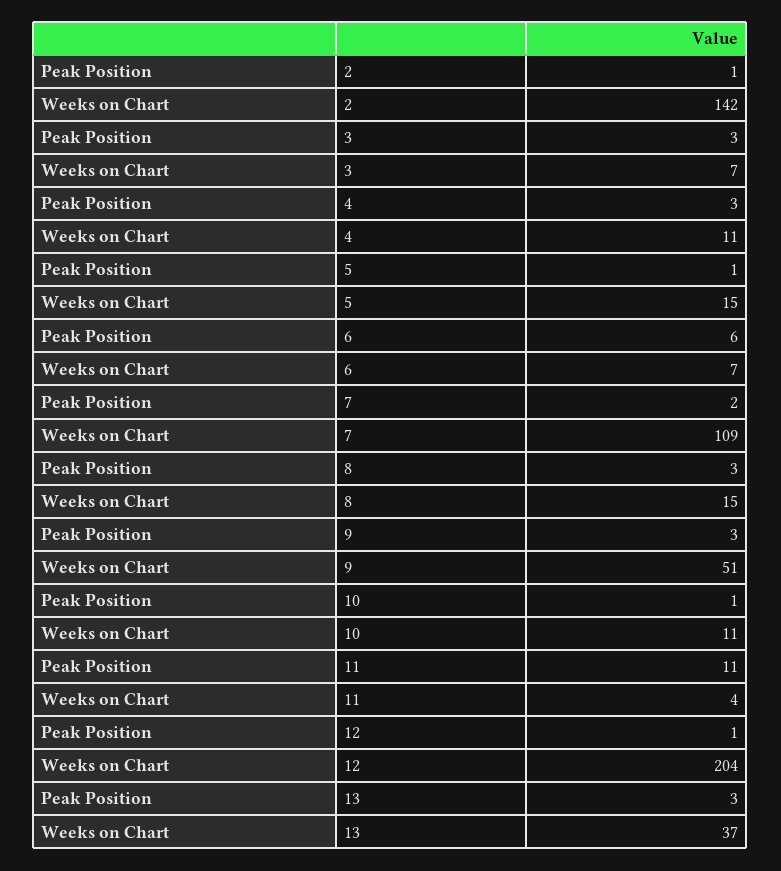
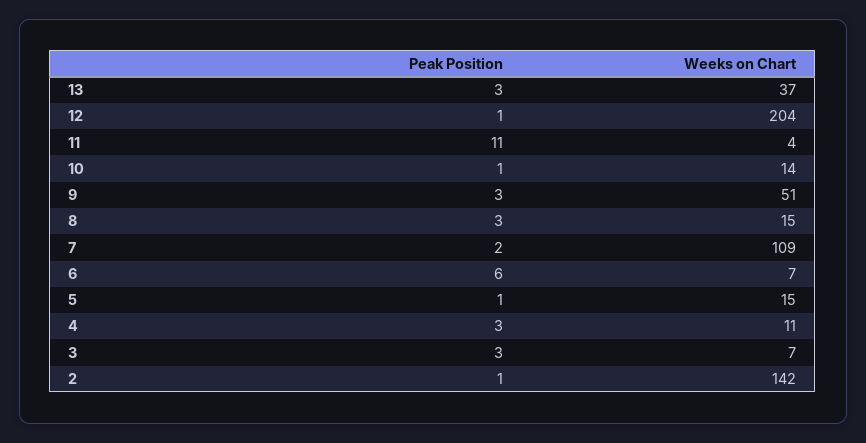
Weeks on Chart, 10: 11 -> 14

